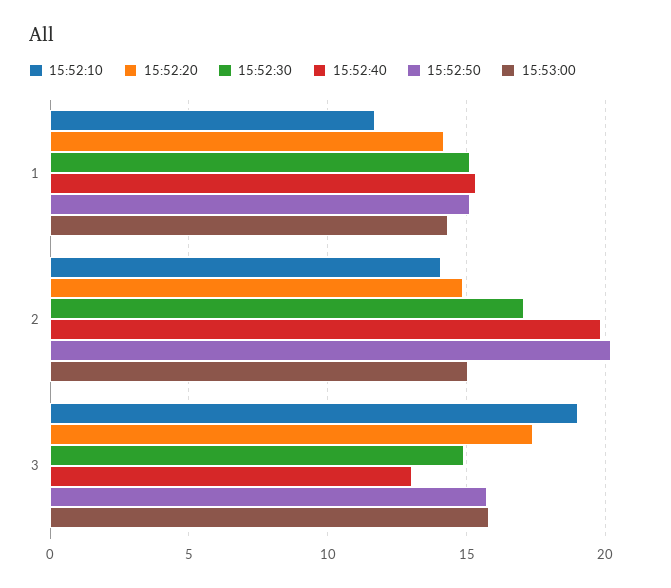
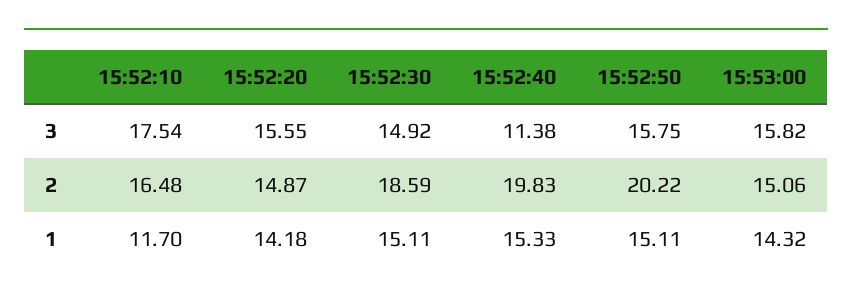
15:52:10, 2: 14 -> 16.48
15:52:30, 2: 17 -> 18.59
15:52:10, 3: 19 -> 17.54
15:52:20, 3: 17.5 -> 15.55
15:52:40, 3: 13 -> 11.38

